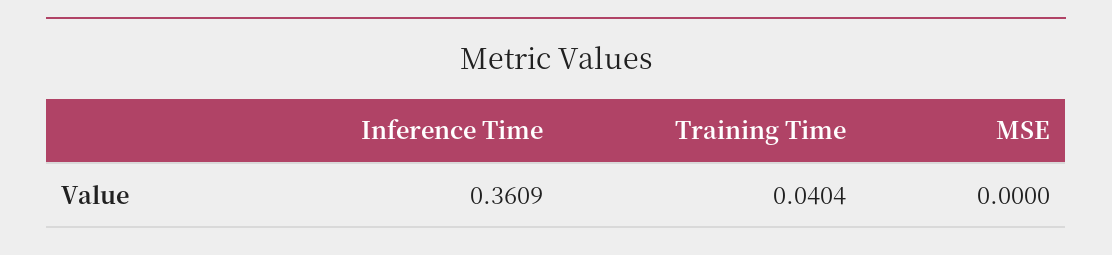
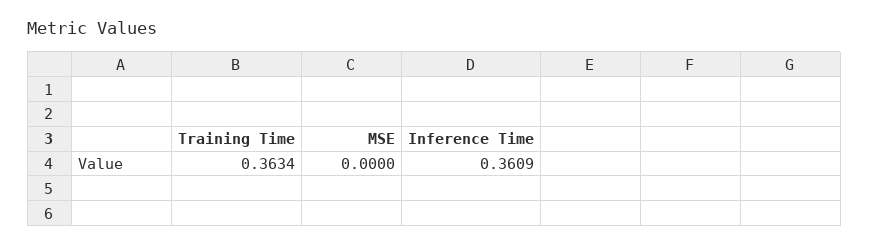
Training Time: 0.0404 -> 0.3634

